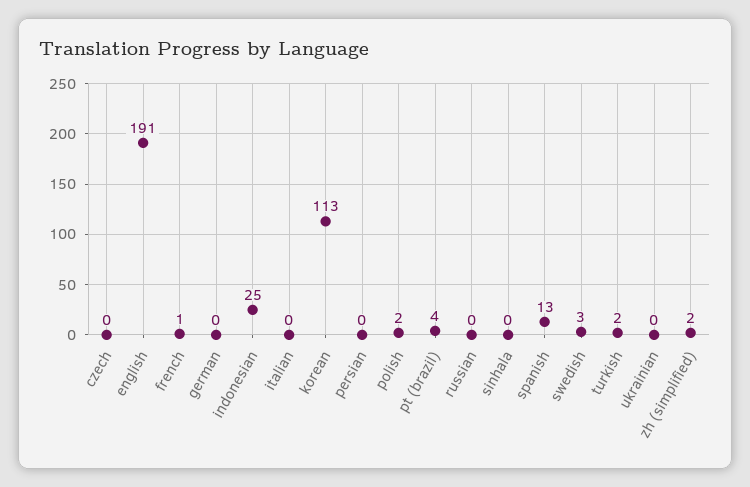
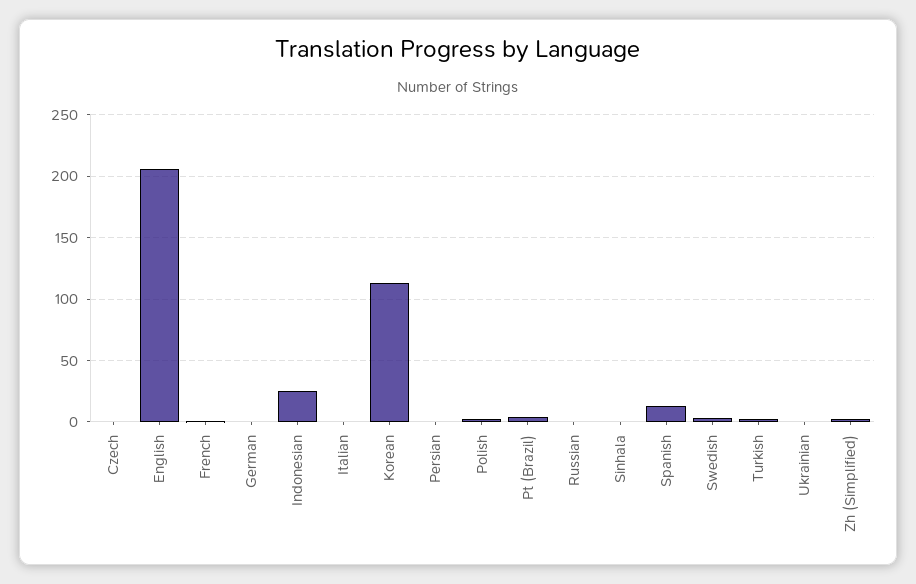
english: 191 -> 205

